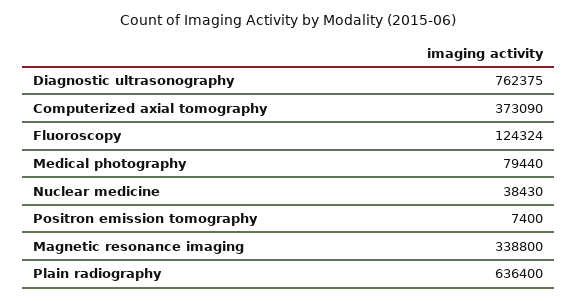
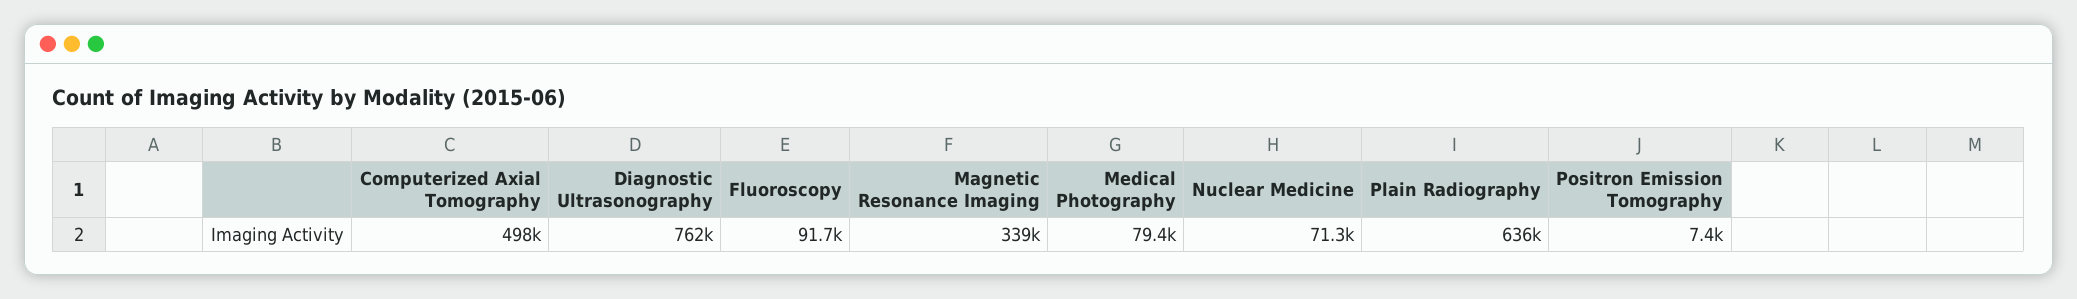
Computerized axial tomography: 373090 -> 498000
Fluoroscopy: 124324 -> 91700
Nuclear medicine: 38430 -> 71300

